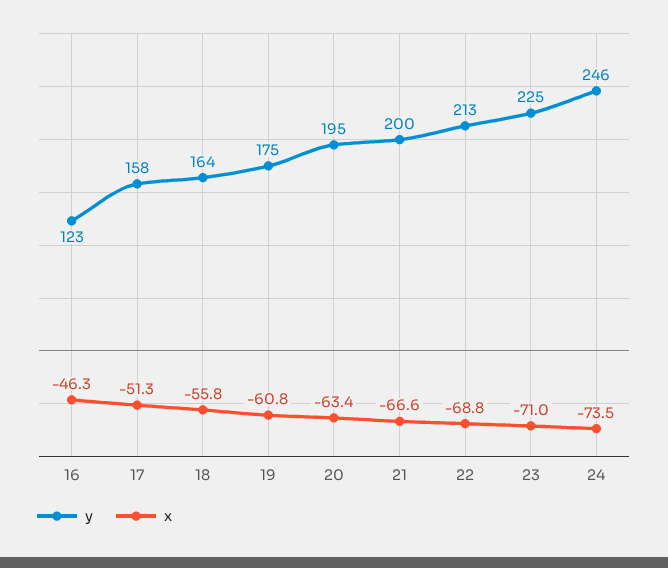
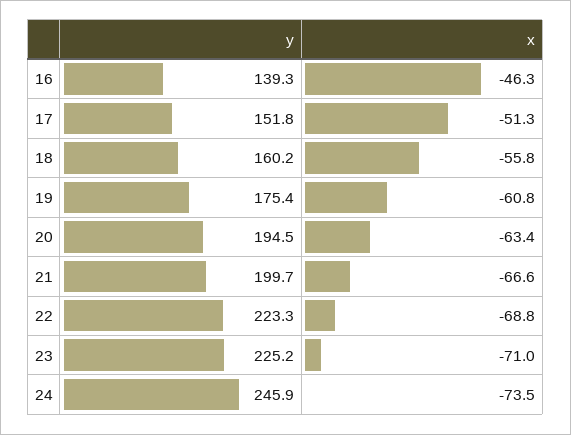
y, 16: 123 -> 139.3
y, 17: 158 -> 151.8
y, 18: 164 -> 160.2
y, 22: 213 -> 223.3

